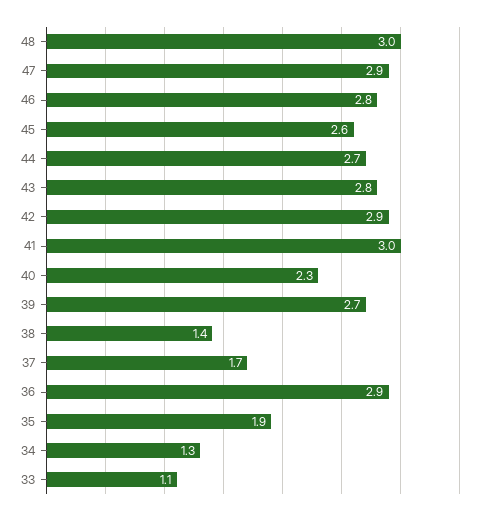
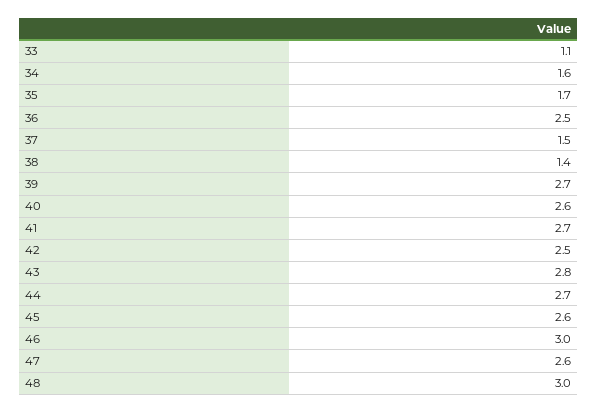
47: 2.9 -> 2.6
46: 2.8 -> 3
42: 2.9 -> 2.5
41: 3 -> 2.7
40: 2.3 -> 2.6
37: 1.7 -> 1.5
36: 2.9 -> 2.5
35: 1.9 -> 1.7
34: 1.3 -> 1.6

